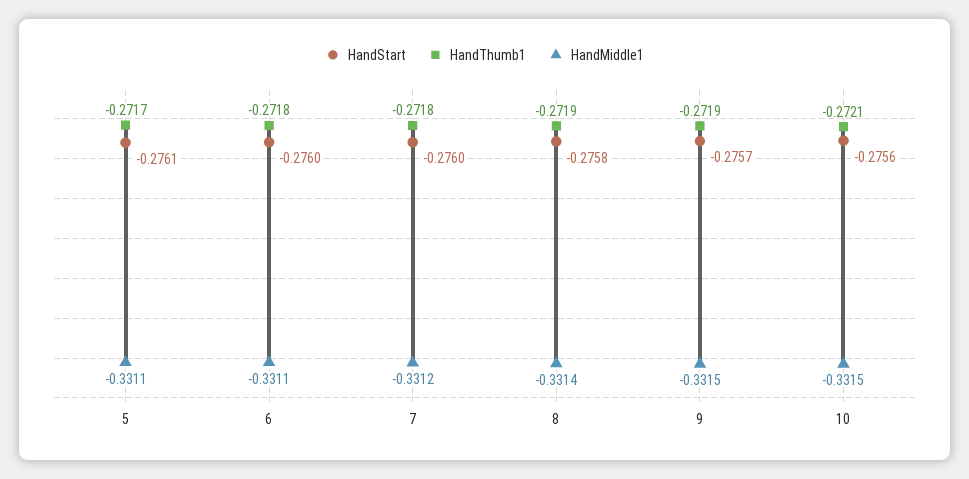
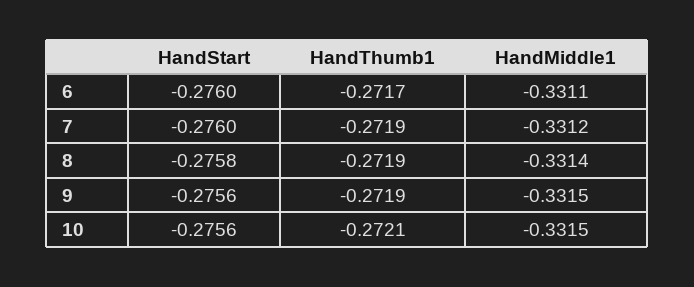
HandStart, 5: -0.2761 -> none
HandThumb1, 5: -0.2717 -> none
HandMiddle1, 5: -0.3311 -> none
HandThumb1, 6: -0.2718 -> -0.2717
HandThumb1, 7: -0.2718 -> -0.2719
HandStart, 9: -0.2757 -> -0.2756

